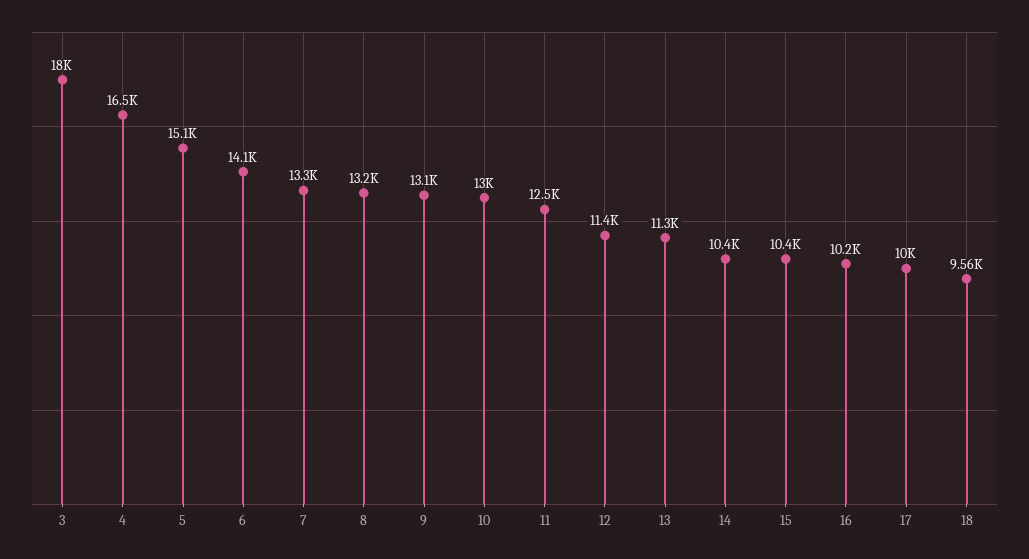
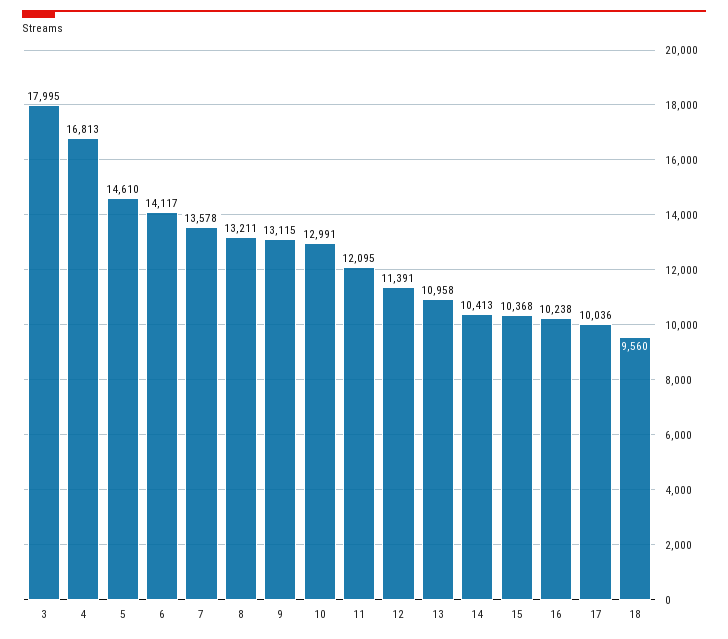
4: 16500 -> 16813
5: 15100 -> 14610
7: 13300 -> 13578
11: 12500 -> 12095
13: 11300 -> 10958

